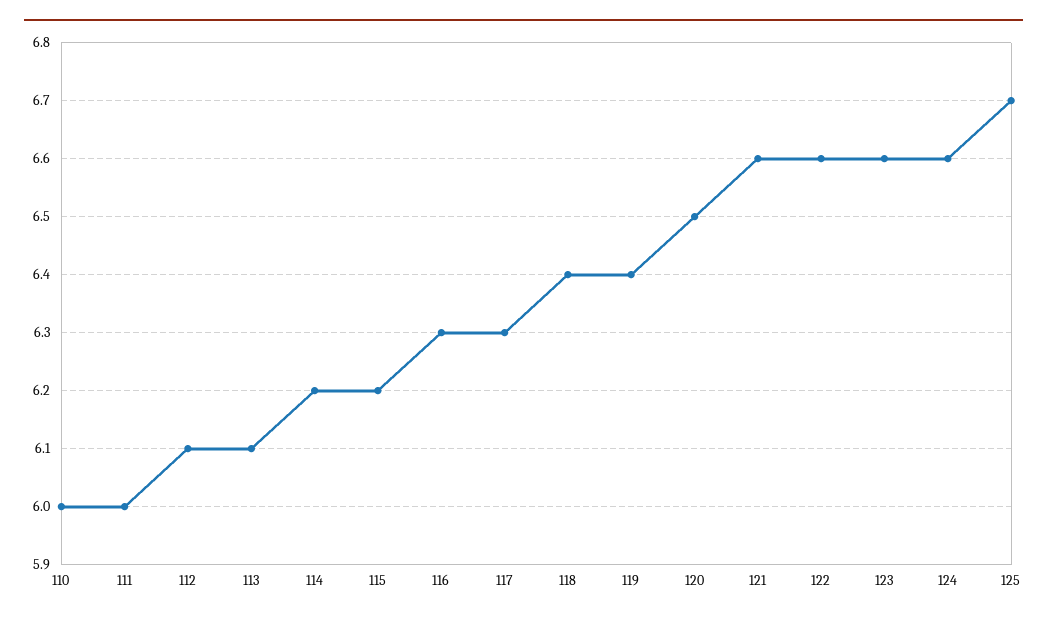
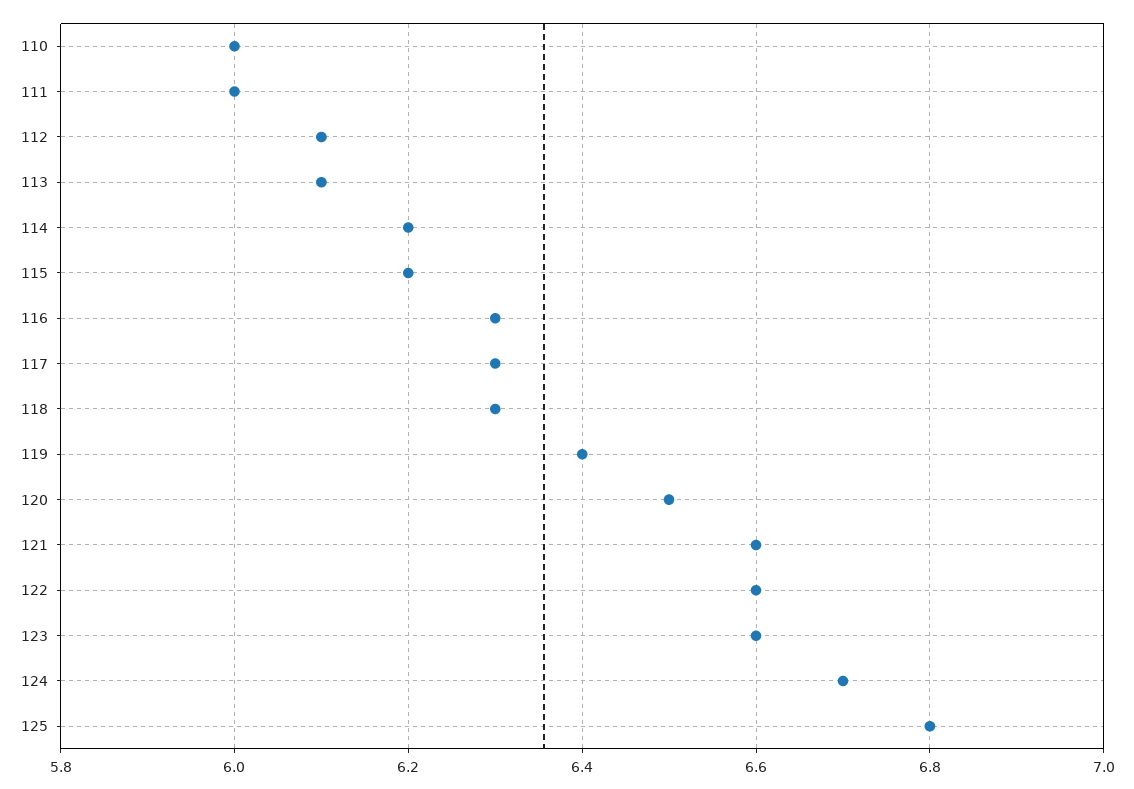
118: 6.4 -> 6.3
124: 6.6 -> 6.7
125: 6.7 -> 6.8

